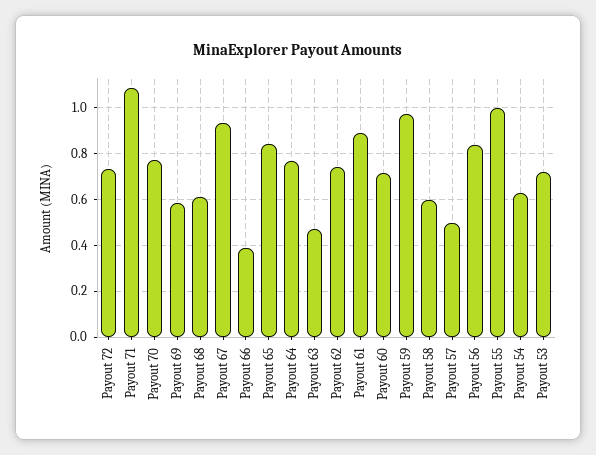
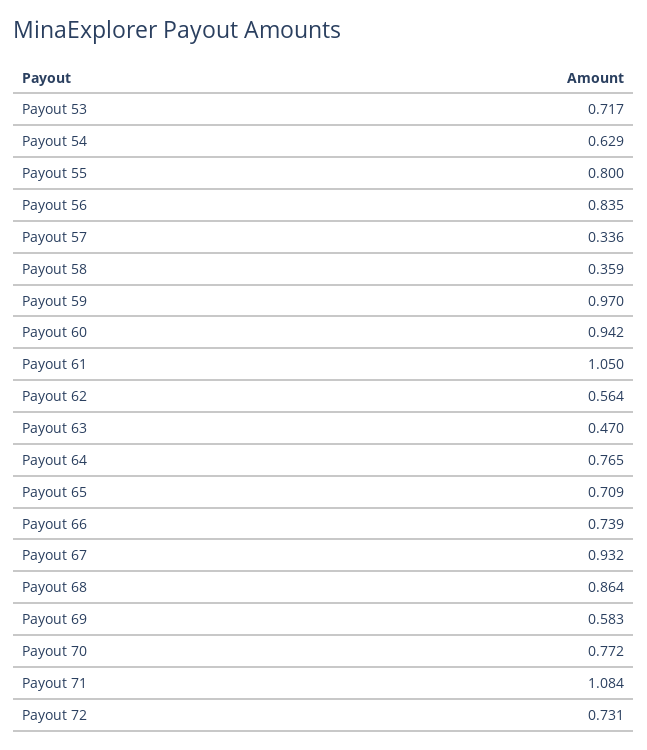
Payout 68: 0.6 -> 0.864
Payout 66: 0.4 -> 0.739
Payout 65: 0.85 -> 0.709
Payout 62: 0.75 -> 0.564
Payout 61: 0.9 -> 1.05
Payout 60: 0.7 -> 0.942
Payout 58: 0.6 -> 0.359
Payout 57: 0.5 -> 0.336
Payout 55: 1 -> 0.8

